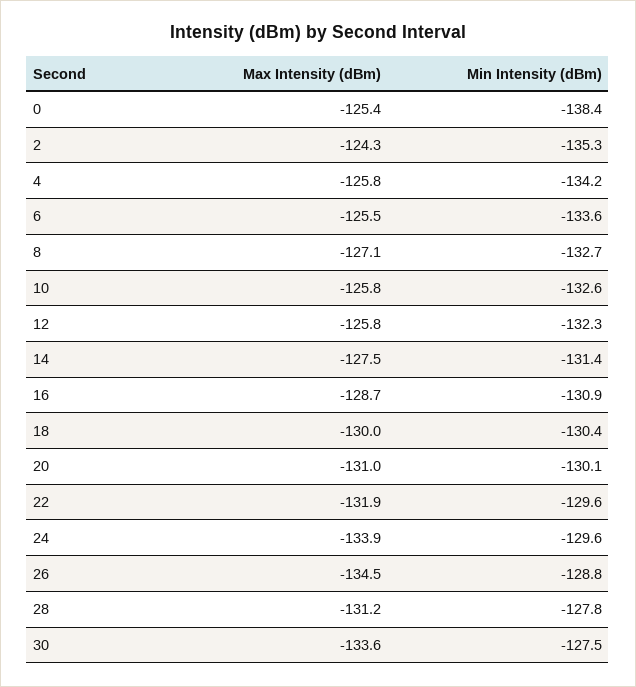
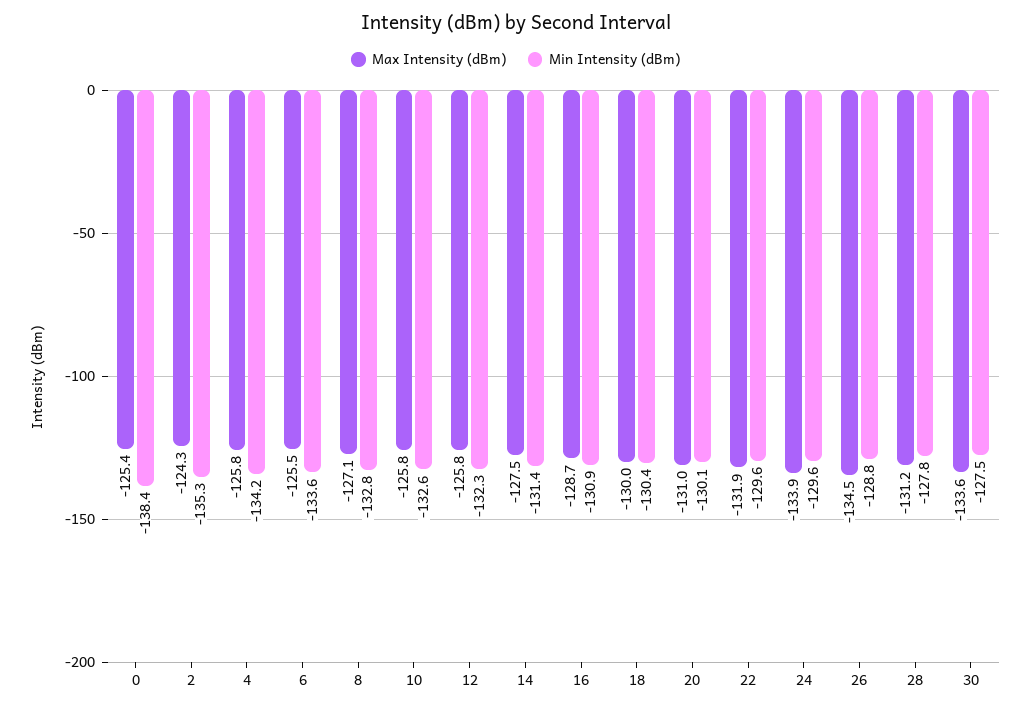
Min Intensity (dBm), 8: -132.7 -> -132.8

